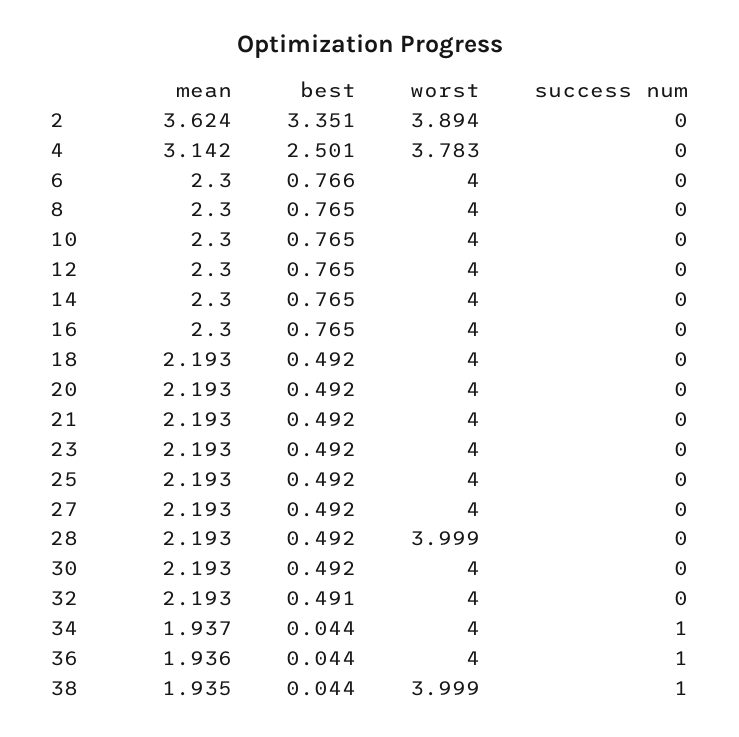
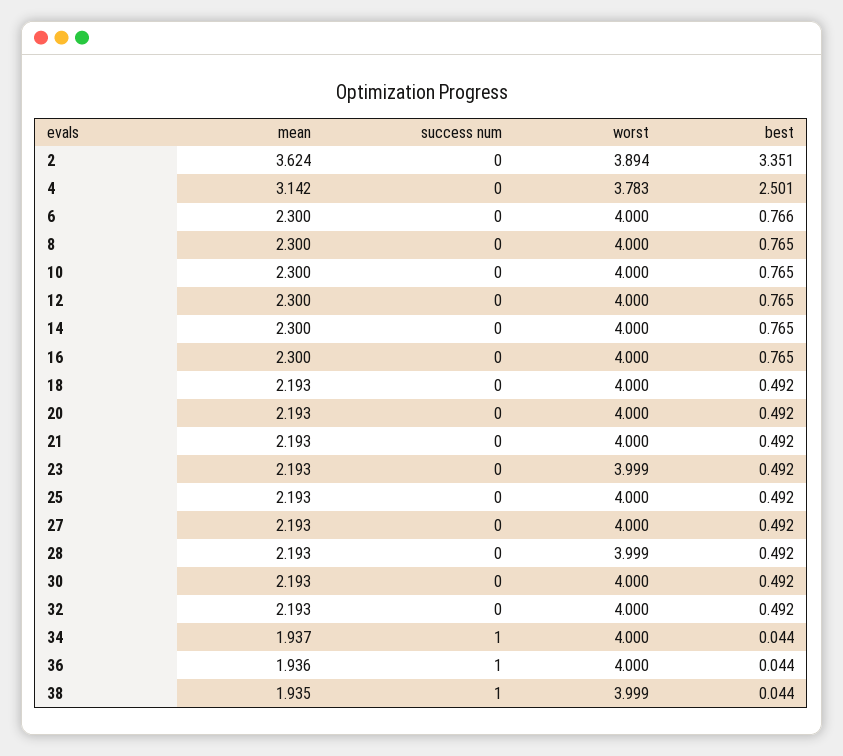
worst, 23: 4 -> 3.999
best, 32: 0.491 -> 0.492

